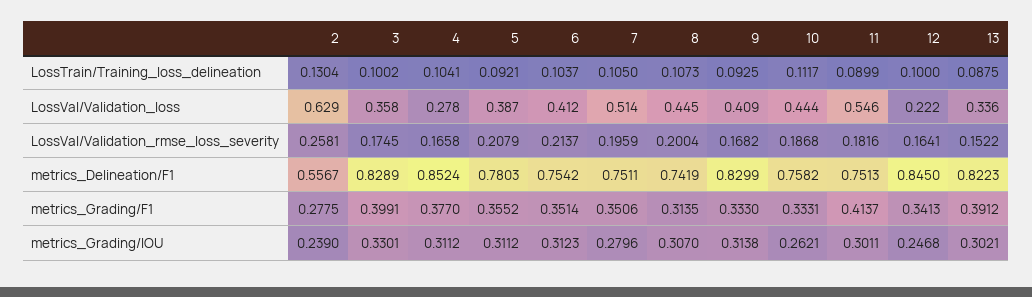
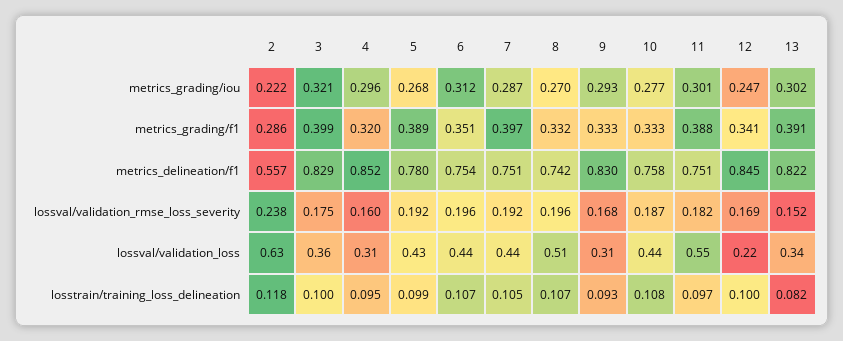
2, LossTrain/Training_loss_delineation: 0.1304 -> 0.118
4, LossTrain/Training_loss_delineation: 0.1041 -> 0.095
5, LossTrain/Training_loss_delineation: 0.0921 -> 0.099
6, LossTrain/Training_loss_delineation: 0.1037 -> 0.107
10, LossTrain/Training_loss_delineation: 0.1117 -> 0.108
11, LossTrain/Training_loss_delineation: 0.0899 -> 0.097
13, LossTrain/Training_loss_delineation: 0.0875 -> 0.082
4, LossVal/Validation_loss: 0.278 -> 0.31
5, LossVal/Validation_loss: 0.387 -> 0.43
6, LossVal/Validation_loss: 0.412 -> 0.44
7, LossVal/Validation_loss: 0.514 -> 0.44
8, LossVal/Validation_loss: 0.445 -> 0.51
9, LossVal/Validation_loss: 0.409 -> 0.31
2, LossVal/Validation_rmse_loss_severity: 0.2581 -> 0.238
4, LossVal/Validation_rmse_loss_severity: 0.1658 -> 0.16
5, LossVal/Validation_rmse_loss_severity: 0.2079 -> 0.192
6, LossVal/Validation_rmse_loss_severity: 0.2137 -> 0.196
7, LossVal/Validation_rmse_loss_severity: 0.1959 -> 0.192
8, LossVal/Validation_rmse_loss_severity: 0.2004 -> 0.196
12, LossVal/Validation_rmse_loss_severity: 0.1641 -> 0.169
2, metrics_Grading/F1: 0.2775 -> 0.286
4, metrics_Grading/F1: 0.377 -> 0.32
5, metrics_Grading/F1: 0.3552 -> 0.389
7, metrics_Grading/F1: 0.3506 -> 0.397
8, metrics_Grading/F1: 0.3135 -> 0.332
11, metrics_Grading/F1: 0.4137 -> 0.388
2, metrics_Grading/IOU: 0.239 -> 0.222
3, metrics_Grading/IOU: 0.3301 -> 0.321
4, metrics_Grading/IOU: 0.3112 -> 0.296
5, metrics_Grading/IOU: 0.3112 -> 0.268
7, metrics_Grading/IOU: 0.2796 -> 0.287
8, metrics_Grading/IOU: 0.307 -> 0.27
9, metrics_Grading/IOU: 0.3138 -> 0.293
10, metrics_Grading/IOU: 0.2621 -> 0.277

